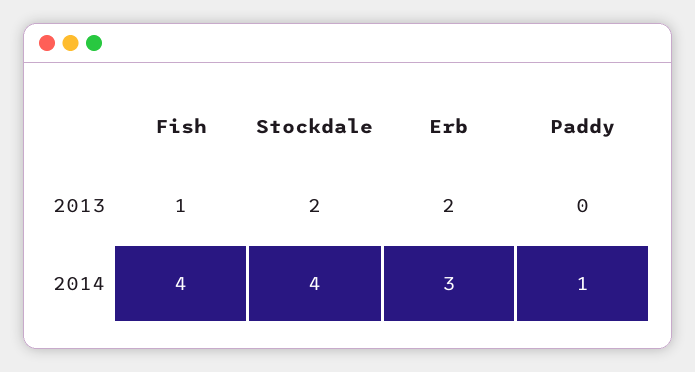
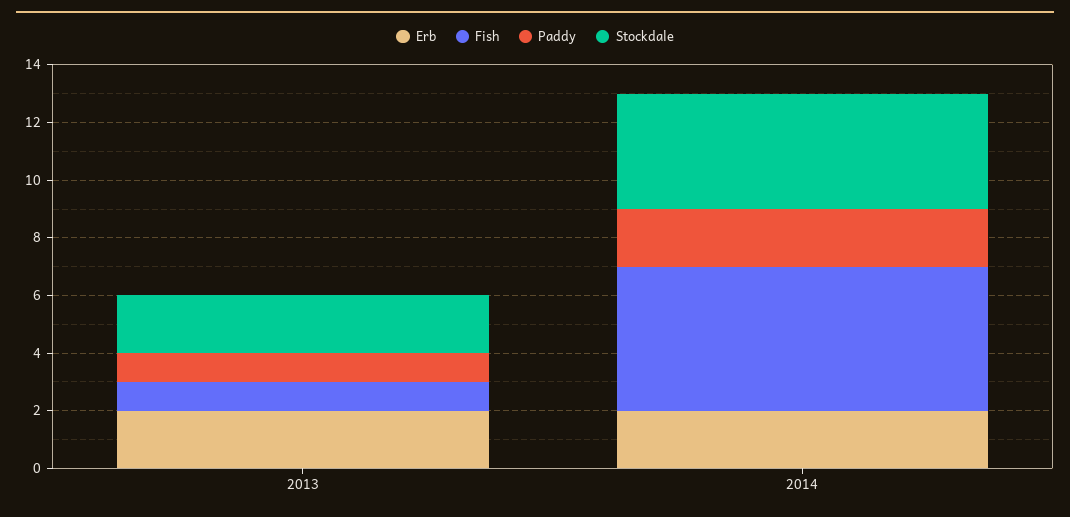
Paddy, 2013: 0 -> 1
Fish, 2014: 4 -> 5
Erb, 2014: 3 -> 2
Paddy, 2014: 1 -> 2

